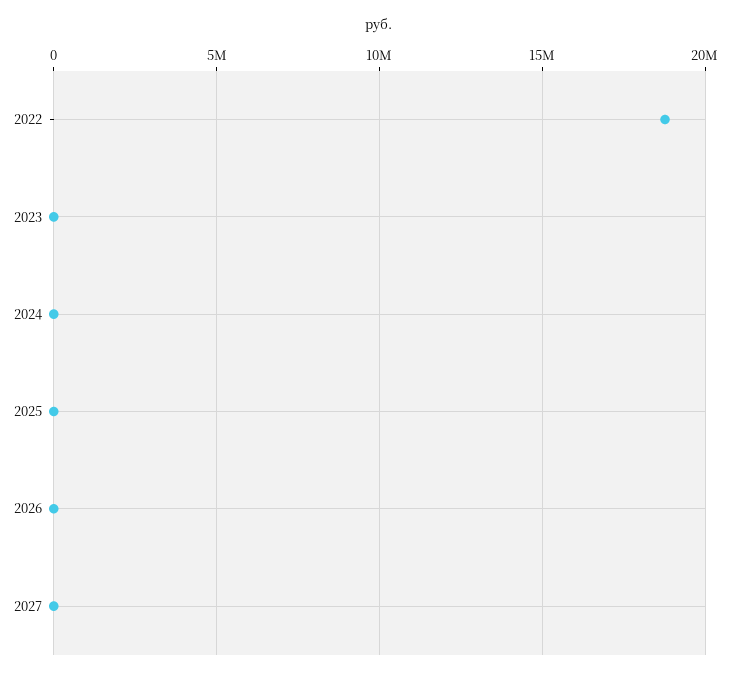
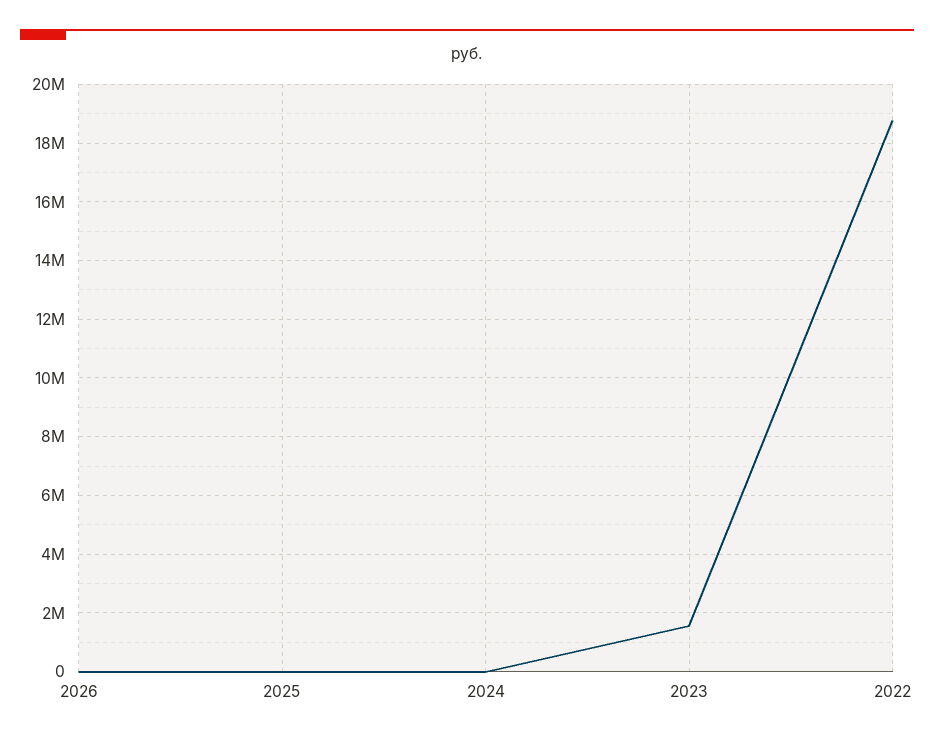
2023: 0 -> 1500000
2027: 0 -> none

